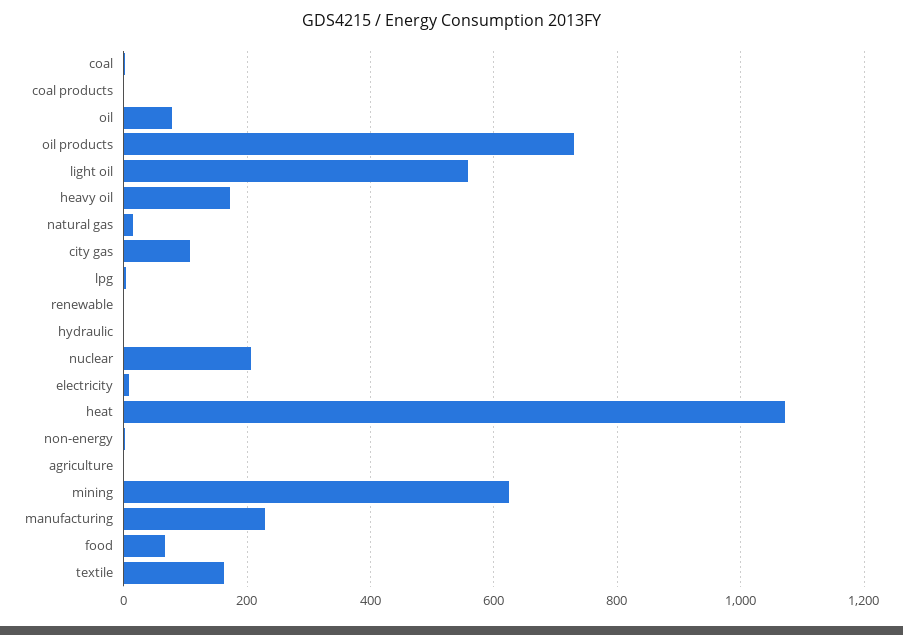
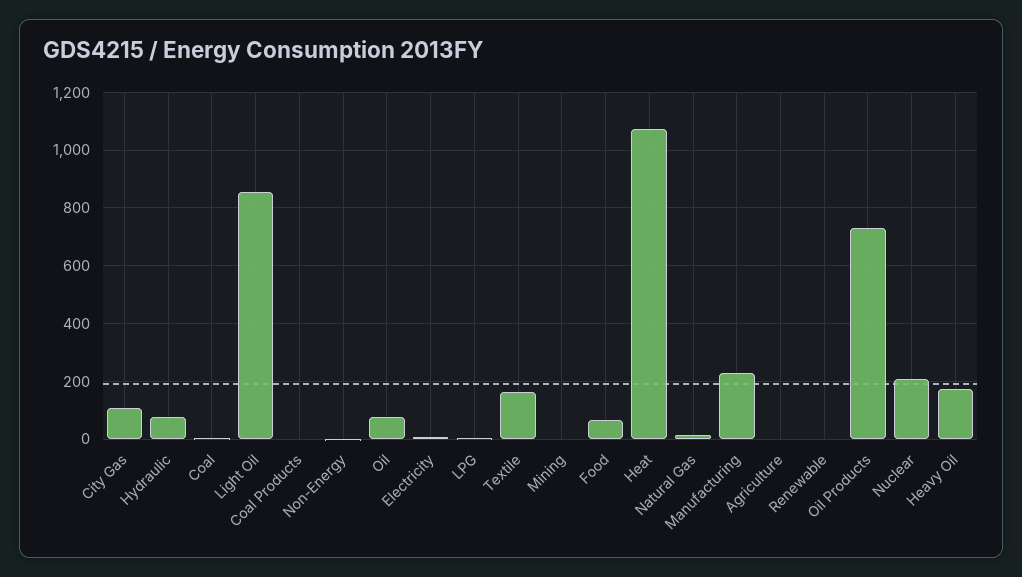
light oil: 560 -> 850
hydraulic: 0 -> 75
mining: 620 -> 0

